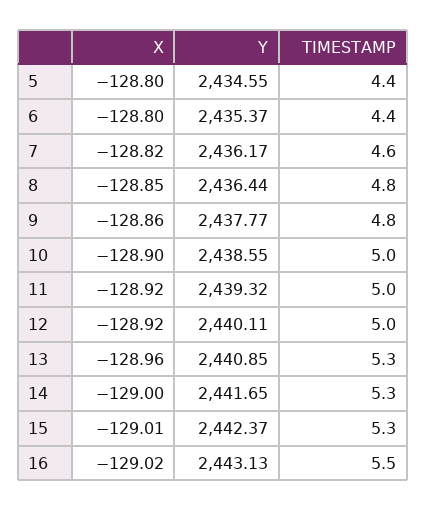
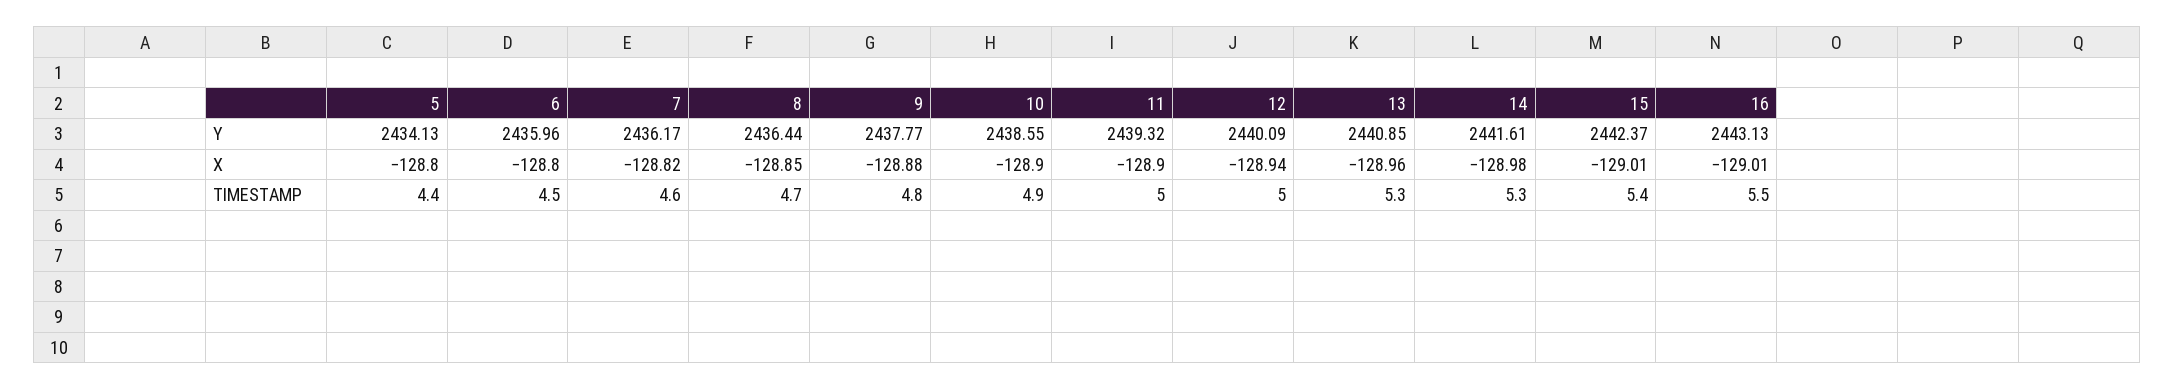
Y, 5: 2434.55 -> 2434.13
Y, 6: 2435.37 -> 2435.96
TIMESTAMP, 6: 4.4 -> 4.5
TIMESTAMP, 8: 4.8 -> 4.7
X, 9: -128.86 -> -128.88
TIMESTAMP, 10: 5 -> 4.9
X, 11: -128.92 -> -128.9
X, 12: -128.92 -> -128.94
Y, 12: 2440.11 -> 2440.09
X, 14: -129 -> -128.98
Y, 14: 2441.65 -> 2441.61
TIMESTAMP, 15: 5.3 -> 5.4
X, 16: -129.02 -> -129.01

